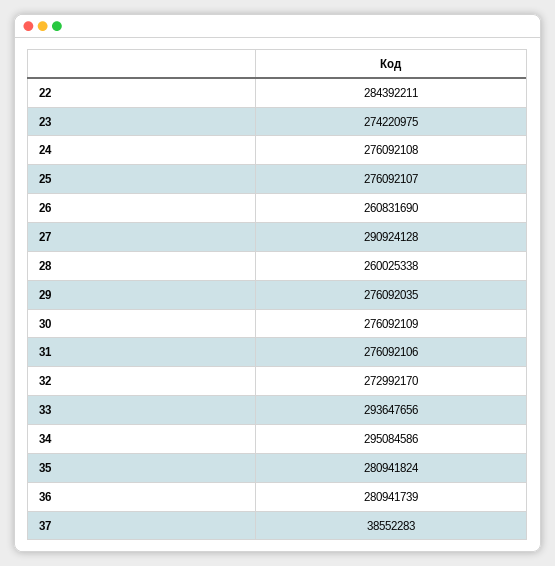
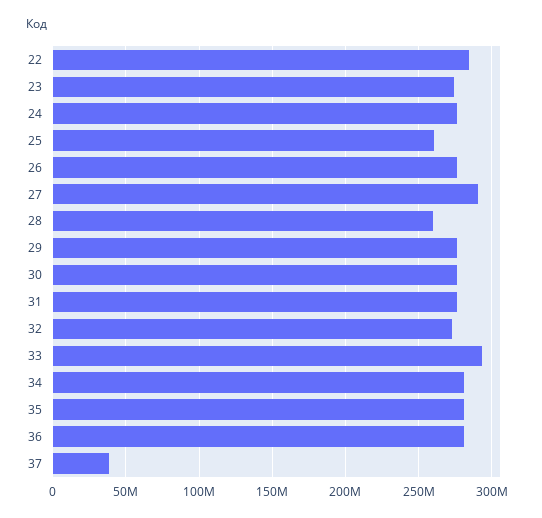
25: 276092107 -> 260000000
26: 260831690 -> 275000000
34: 295084586 -> 280000000

